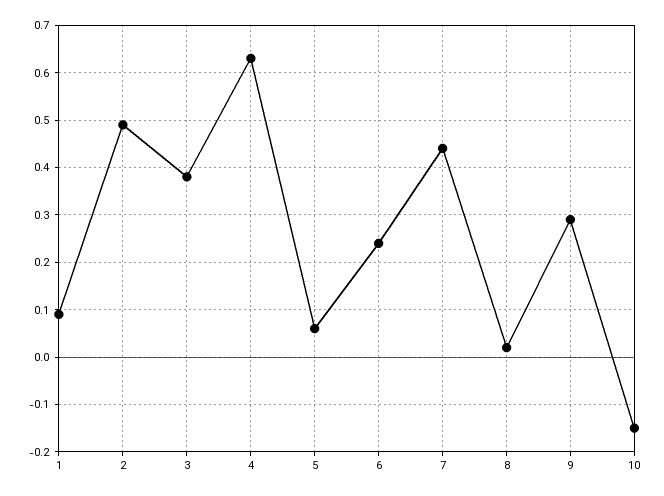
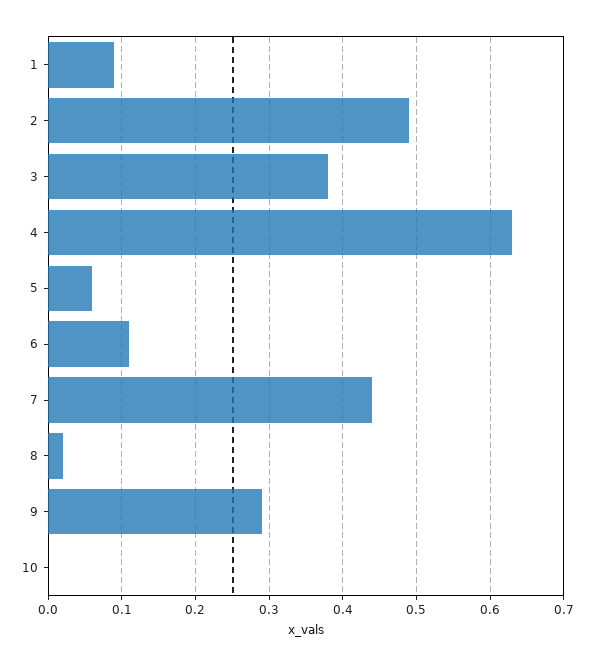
6: 0.25 -> 0.11
10: -0.15 -> 0

